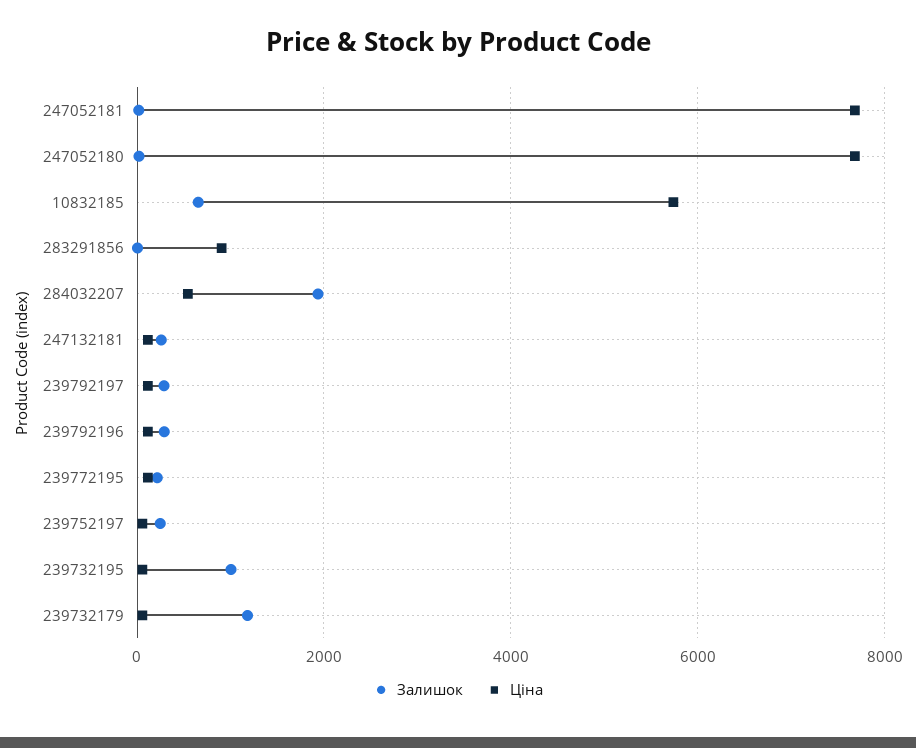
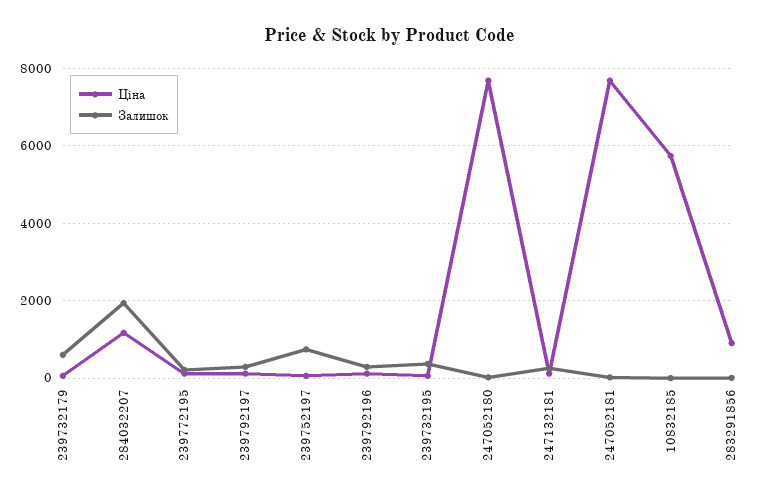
Залишок, 10832185: 600 -> 0
Ціна, 284032207: 600 -> 1200
Залишок, 239752197: 200 -> 800
Залишок, 239732195: 1000 -> 400
Залишок, 239732179: 1200 -> 600

